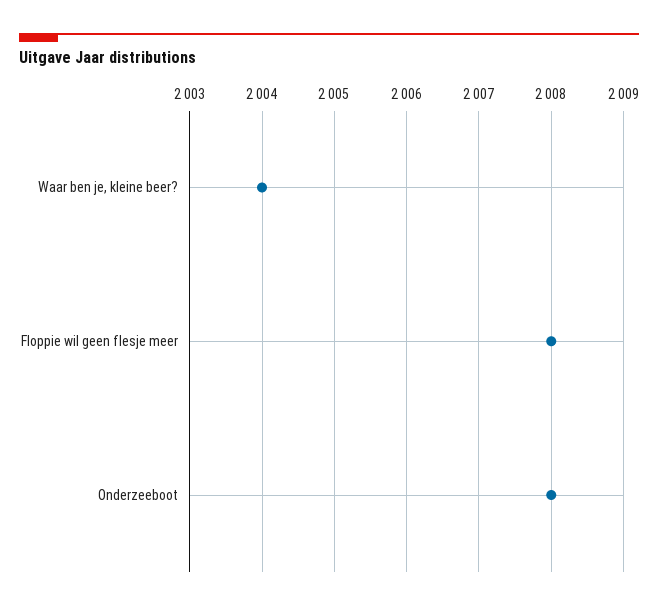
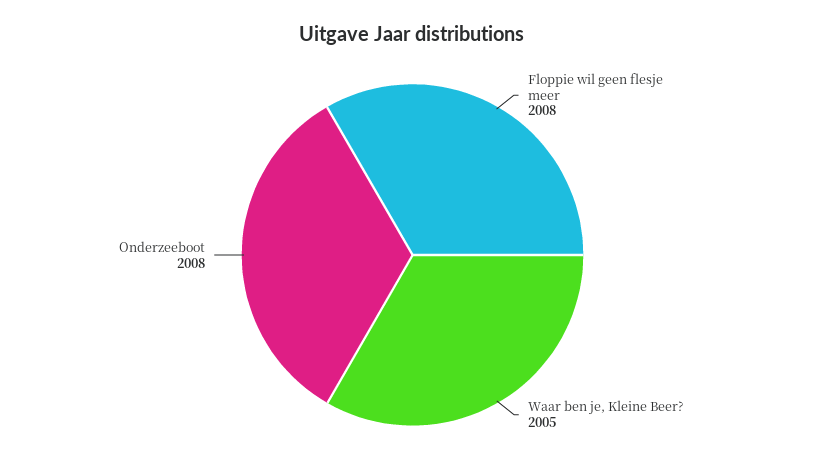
Waar ben je, kleine beer?: 2004 -> 2005

